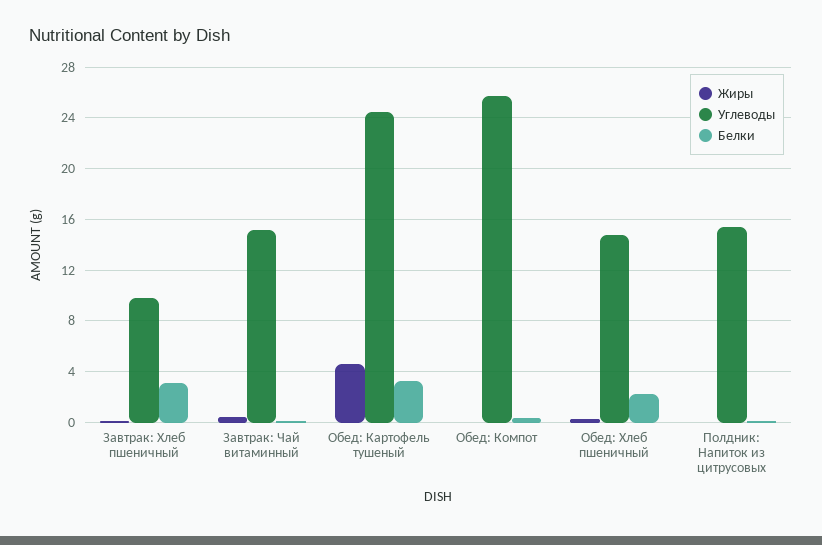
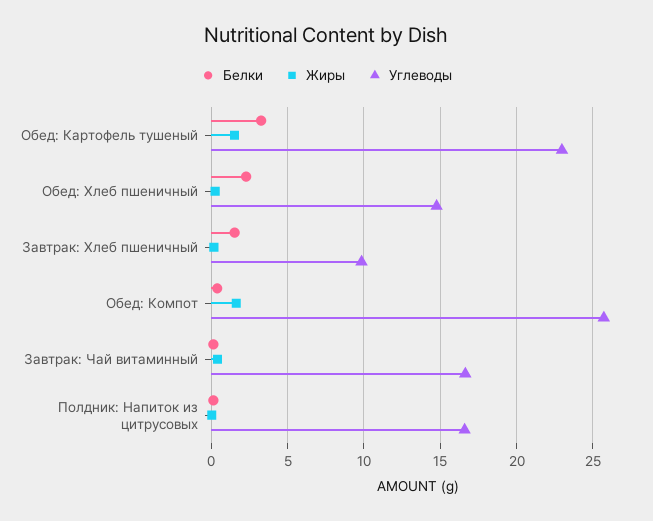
Белки, Завтрак: Хлеб пшеничный: 3 -> 1.5
Углеводы, Завтрак: Чай витаминный: 15 -> 16.5
Жиры, Обед: Картофель тушеный: 4.5 -> 1.5
Углеводы, Обед: Картофель тушеный: 24.5 -> 23
Жиры, Обед: Компот: 0 -> 1.5
Углеводы, Полдник: Напиток из цитрусовых: 15.5 -> 16.5

